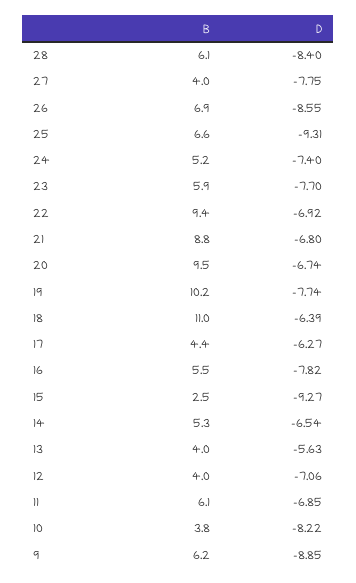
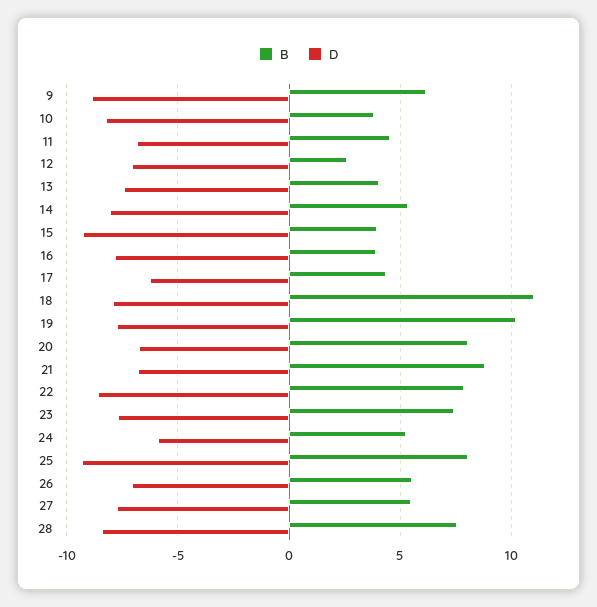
B, 28: 6.1 -> 7.5
B, 27: 4 -> 5.5
B, 26: 6.9 -> 5.5
D, 26: -8.55 -> -7
B, 25: 6.6 -> 8
D, 24: -7.4 -> -6
B, 23: 5.9 -> 7.5
B, 22: 9.4 -> 8
D, 22: -6.92 -> -8.5
B, 20: 9.5 -> 8
D, 18: -6.39 -> -8
B, 16: 5.5 -> 4
B, 15: 2.5 -> 4
D, 14: -6.54 -> -8
D, 13: -5.63 -> -7.5
B, 12: 4 -> 2.5
B, 11: 6.1 -> 4.5

